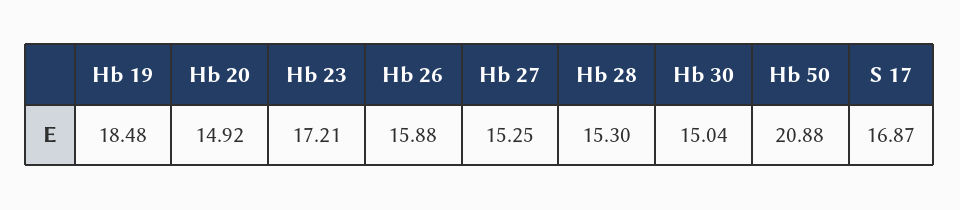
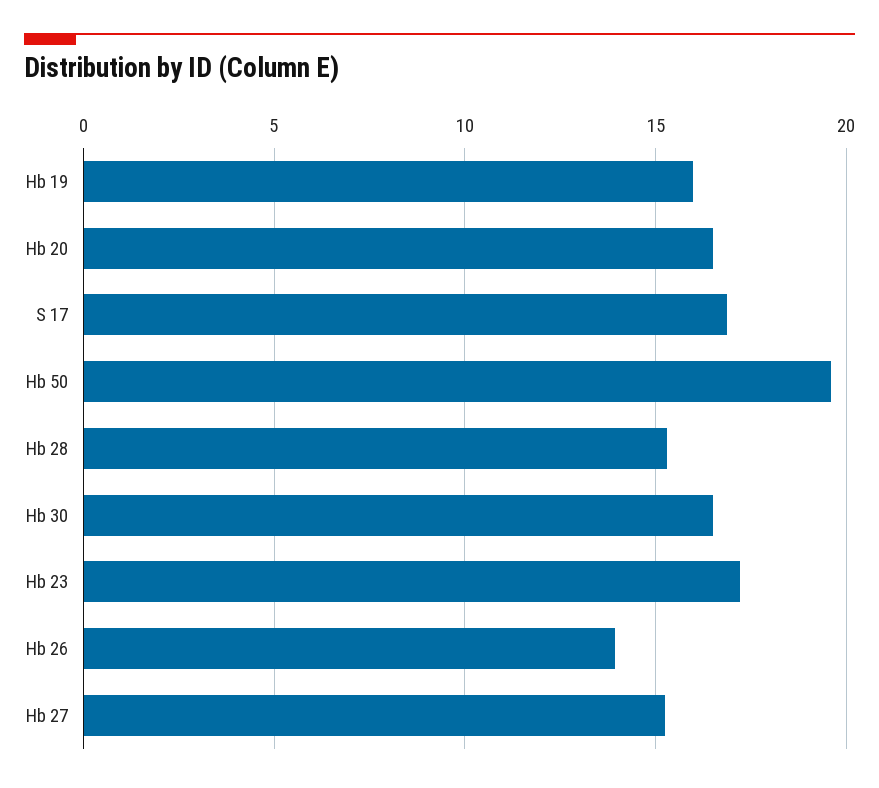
Hb 19: 18.48 -> 16
Hb 20: 14.92 -> 16.5
Hb 26: 15.88 -> 14
Hb 30: 15.04 -> 16.5
Hb 50: 20.88 -> 19.5

